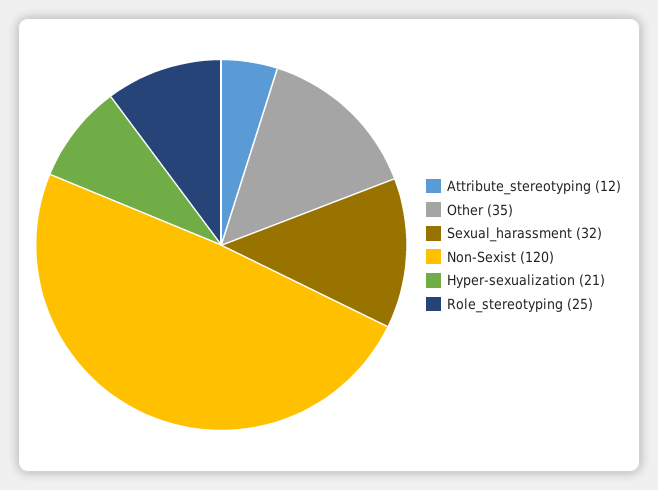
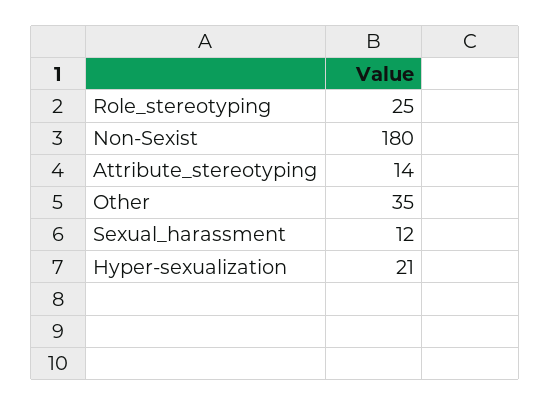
Attribute_stereotyping: 12 -> 14
Sexual_harassment: 32 -> 12
Non-Sexist: 120 -> 180

